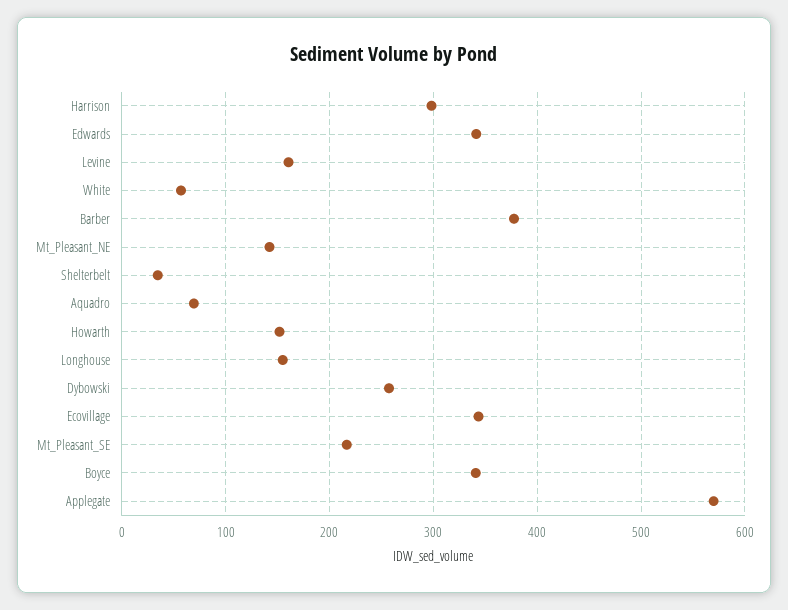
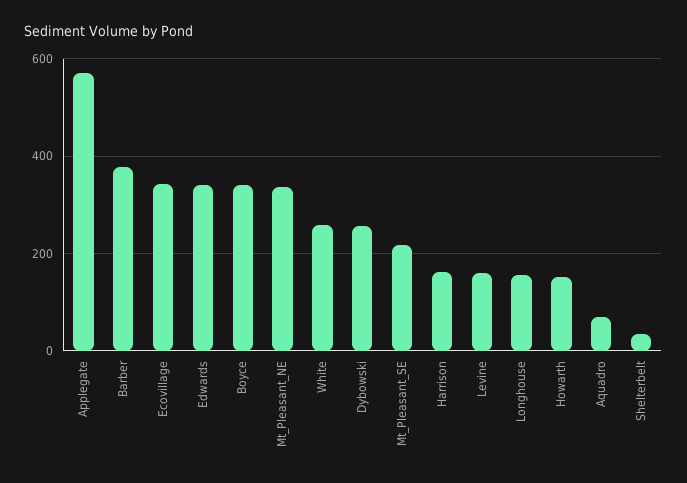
Harrison: 300 -> 160
White: 60 -> 260
Mt_Pleasant_NE: 140 -> 340

